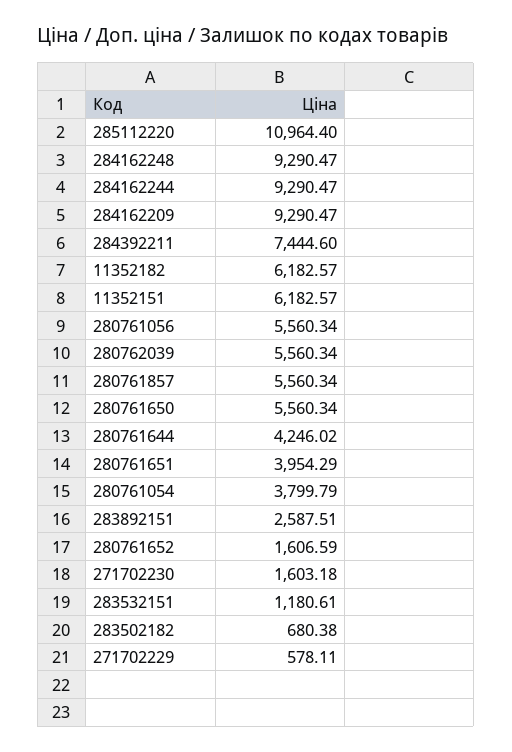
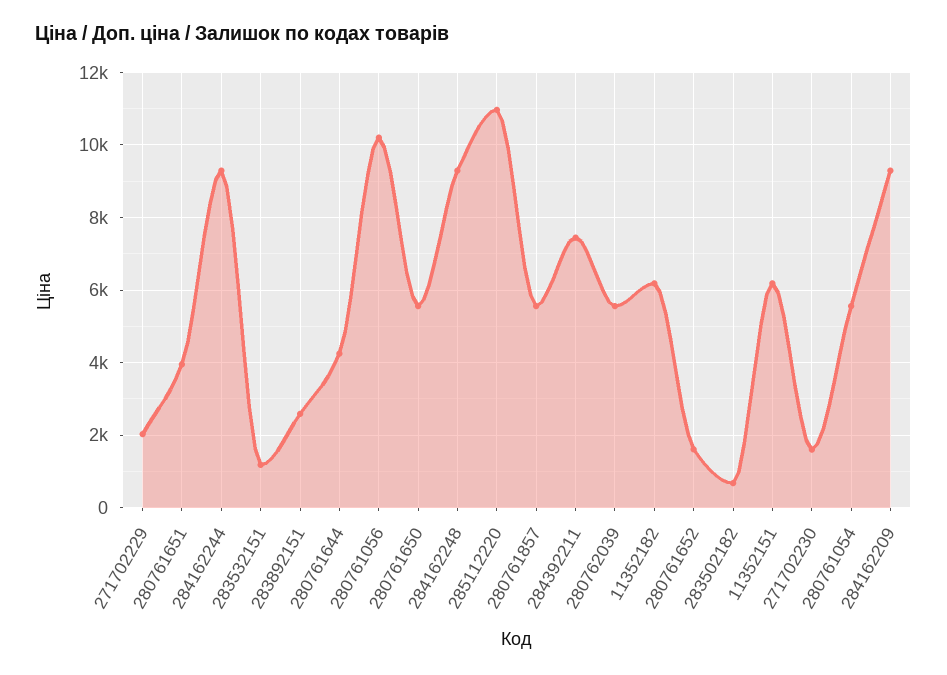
280761056: 5560.34 -> 10200
280761054: 3799.79 -> 5600
271702229: 578.11 -> 2000

